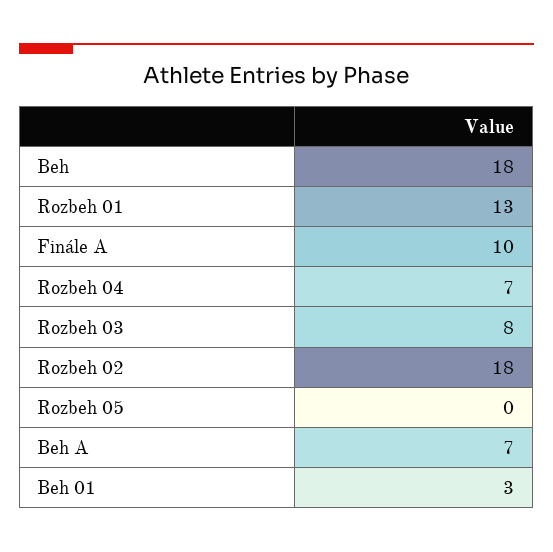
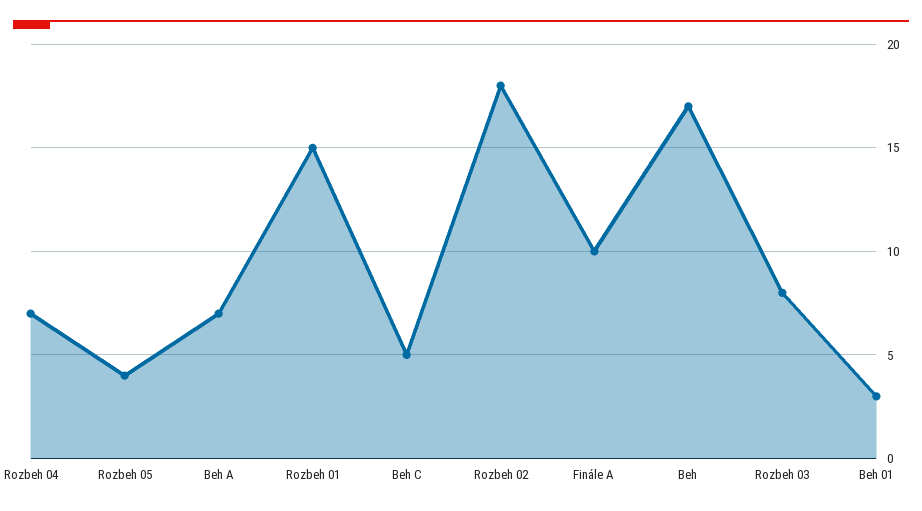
Beh: 18 -> 17
Rozbeh 01: 13 -> 15
Rozbeh 05: 0 -> 4
Beh C: none -> 5

